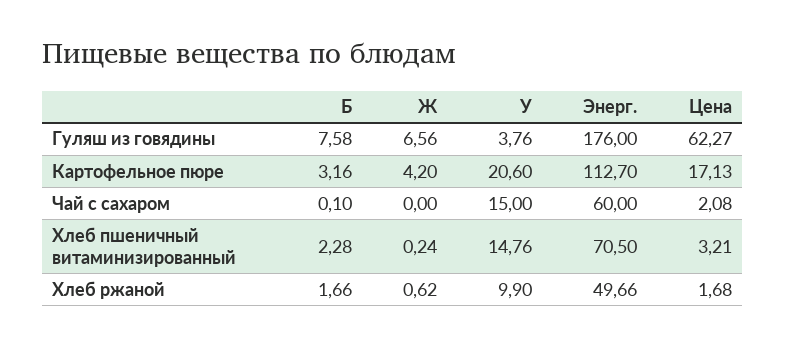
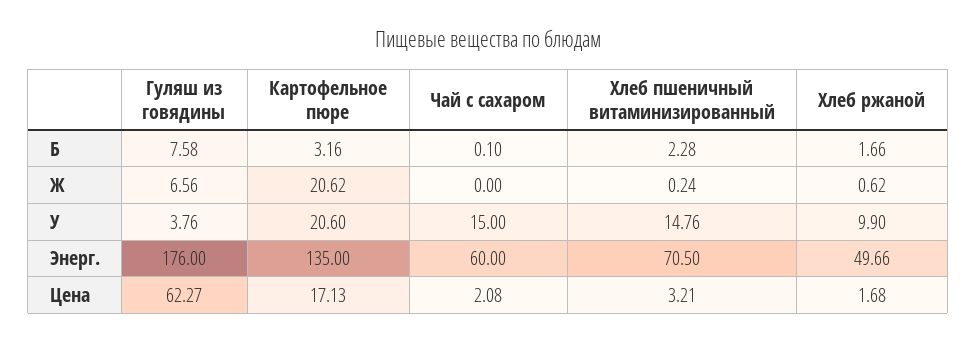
Ж, Картофельное пюре: 4.2 -> 20.62
Энерг., Картофельное пюре: 112.7 -> 135

